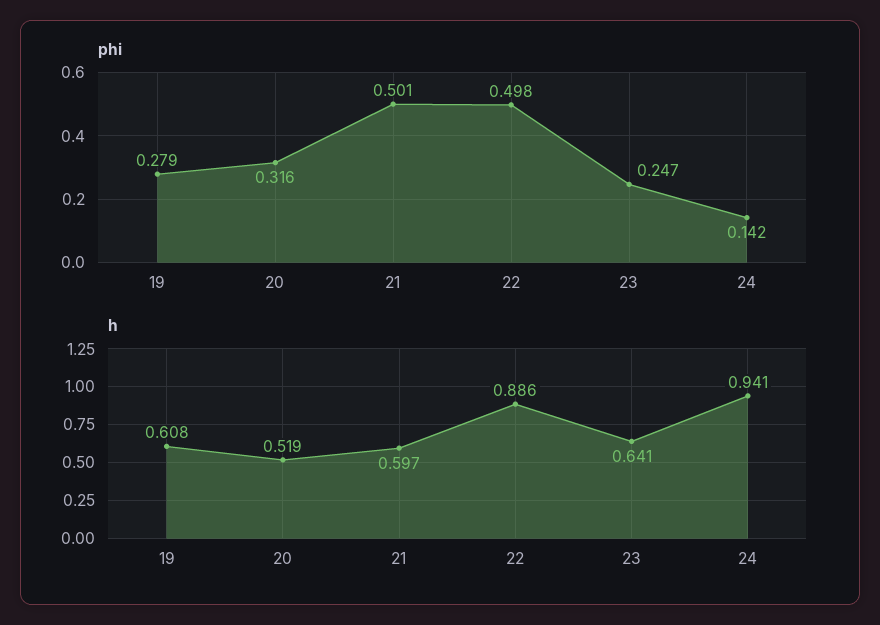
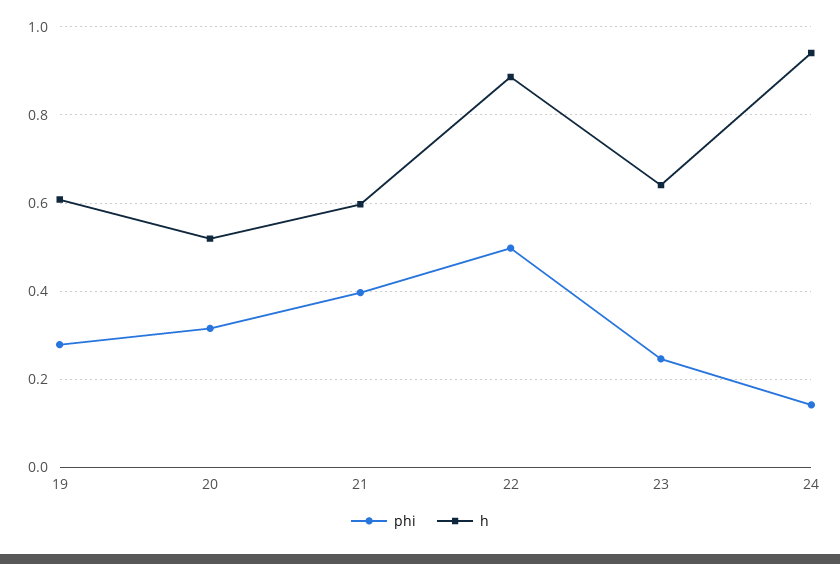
phi, 21: 0.501 -> 0.4

